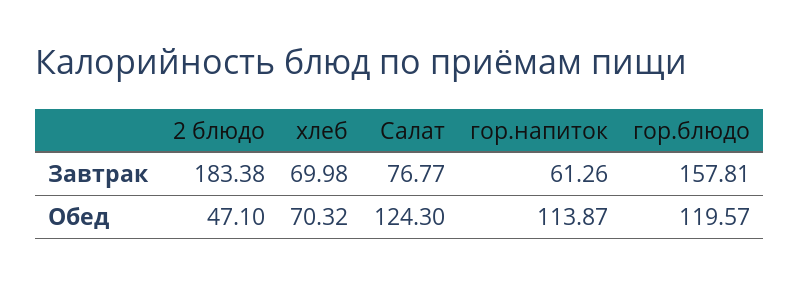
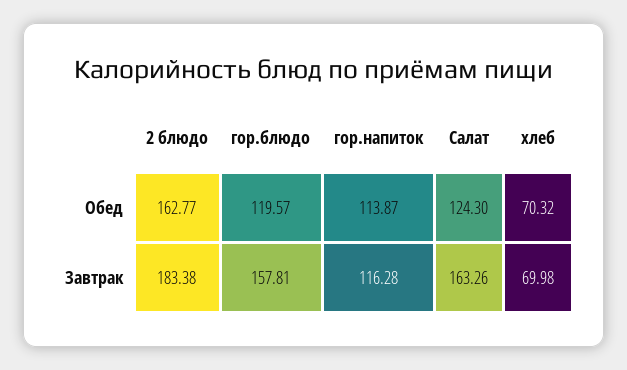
Салат, Завтрак: 76.77 -> 163.26
гор.напиток, Завтрак: 61.26 -> 116.28
2 блюдо, Обед: 47.1 -> 162.77

